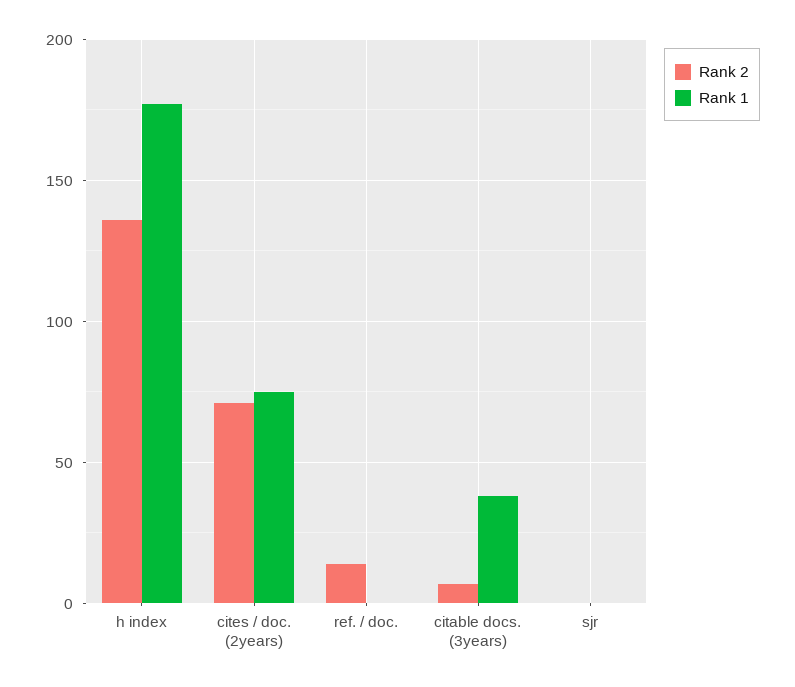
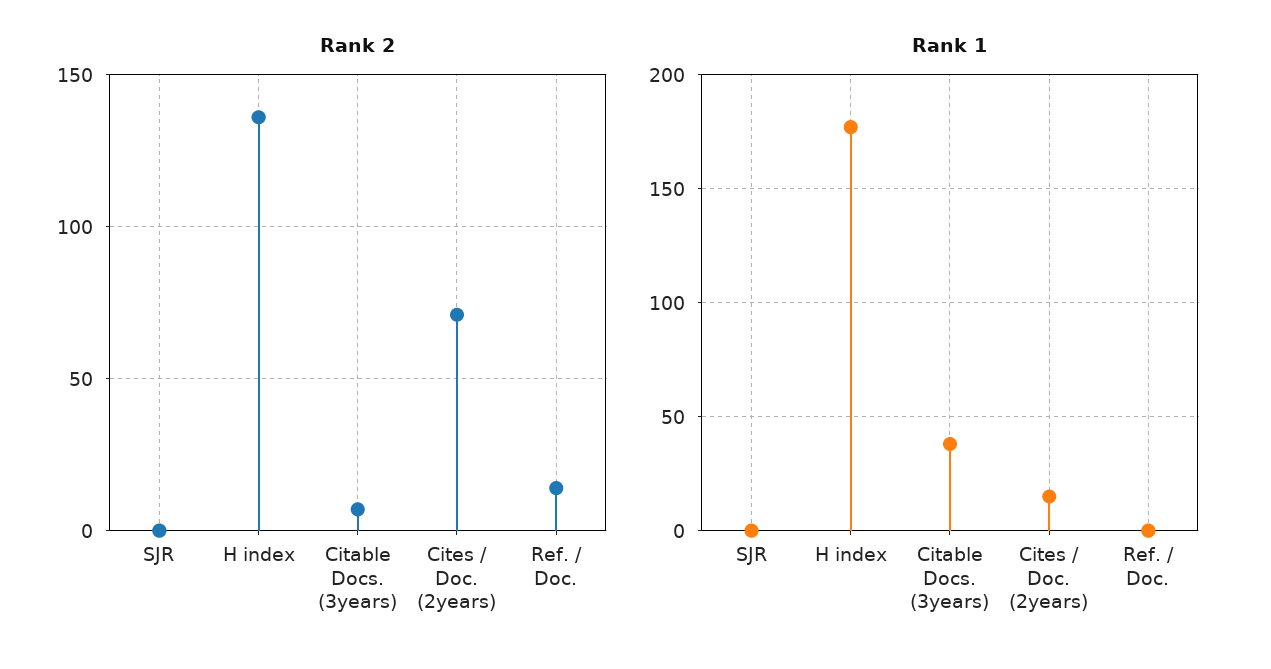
Rank 1, cites / doc. (2years): 75 -> 15

